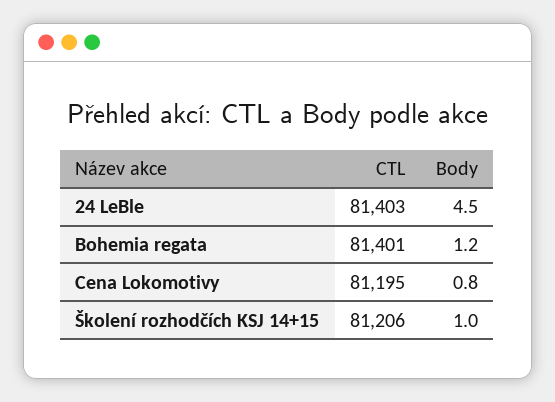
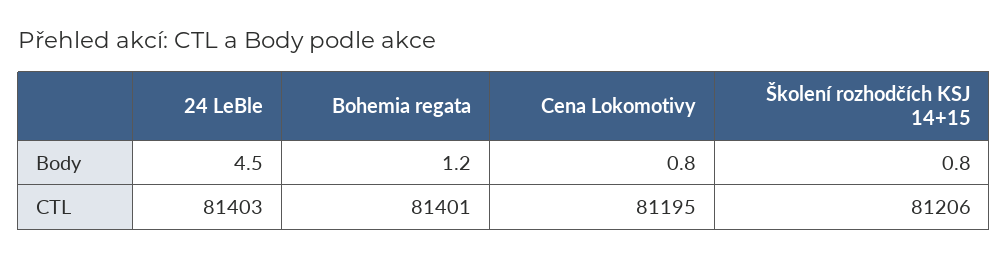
Body, Školení rozhodčích KSJ 14+15: 1 -> 0.8

